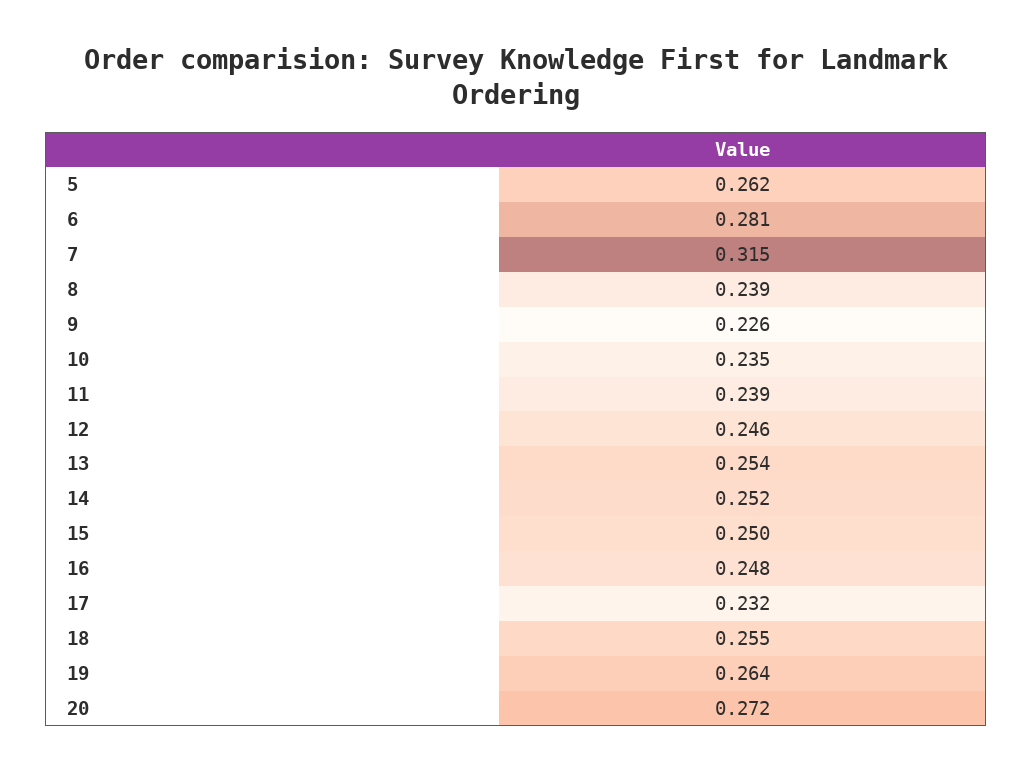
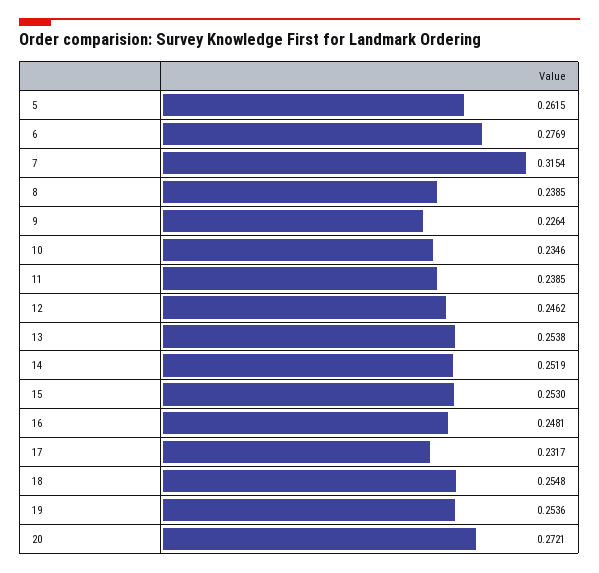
6: 0.281 -> 0.2769
15: 0.25 -> 0.253
19: 0.264 -> 0.2536

